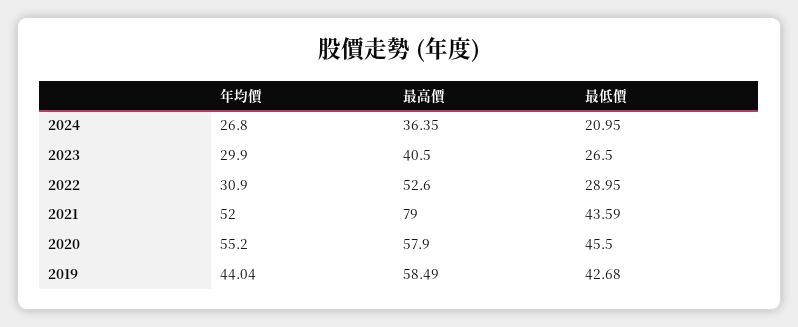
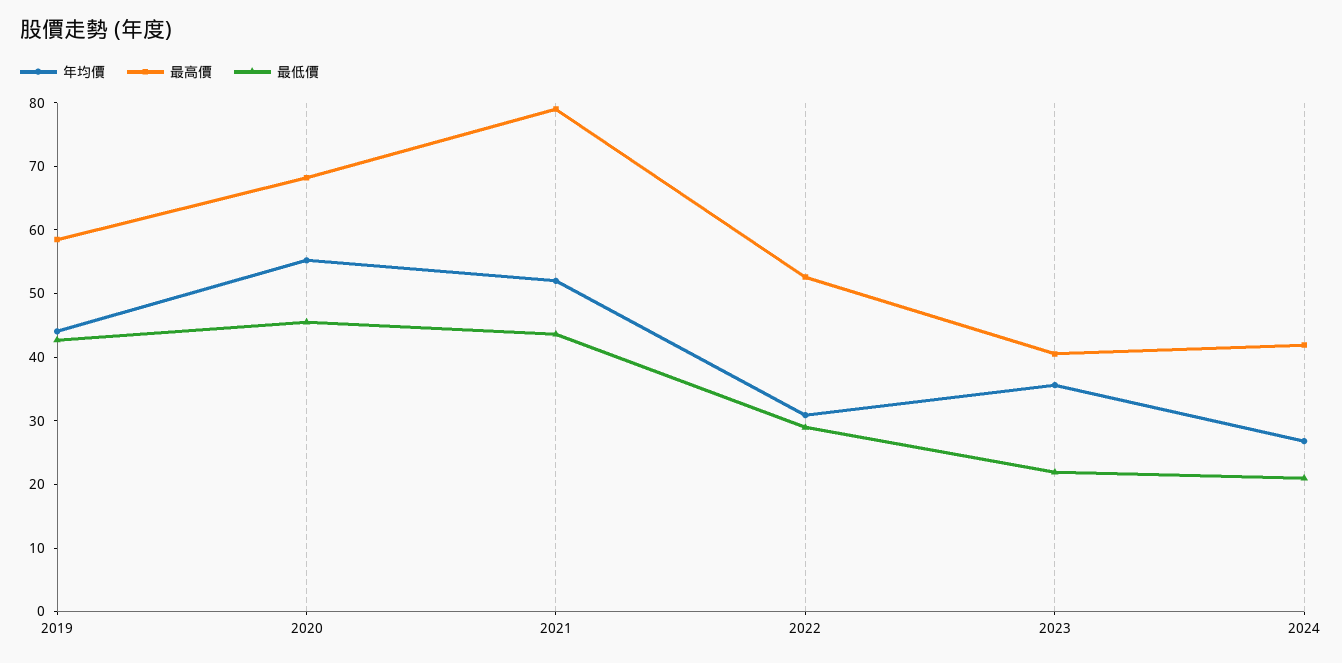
最高價, 2024: 36.35 -> 42
年均價, 2023: 29.9 -> 36
最低價, 2023: 26.5 -> 22
最高價, 2020: 57.9 -> 68

